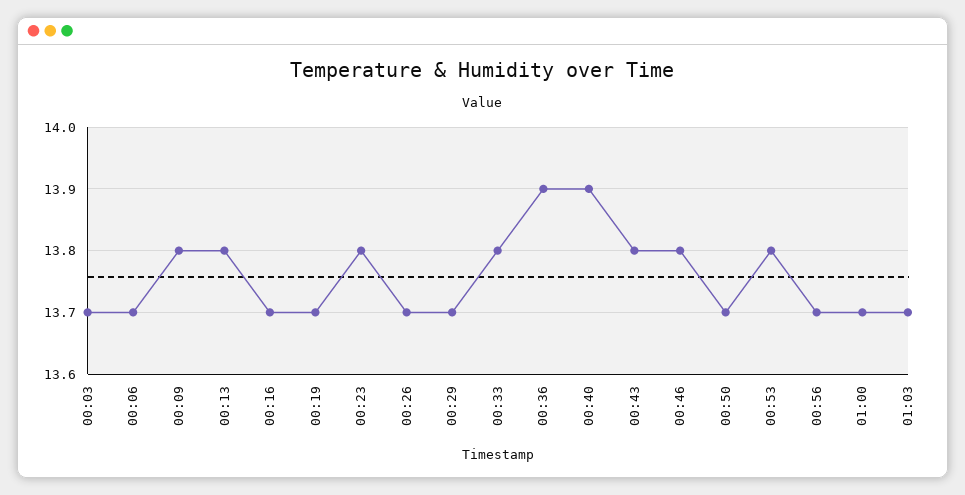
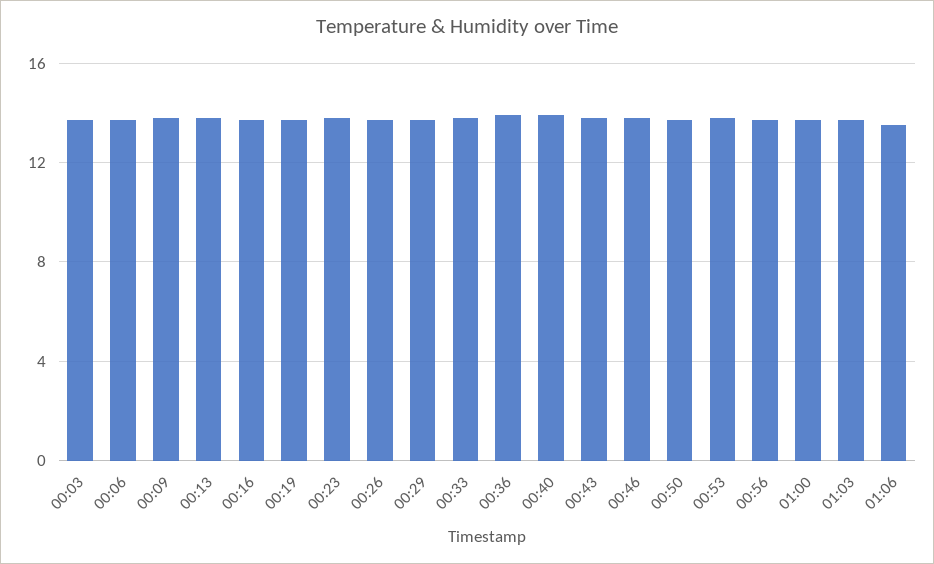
01:06: none -> 13.5

